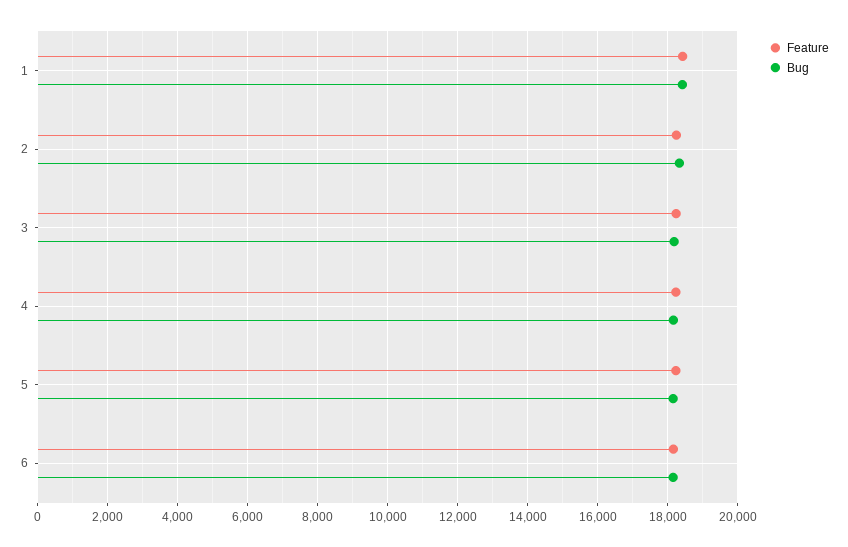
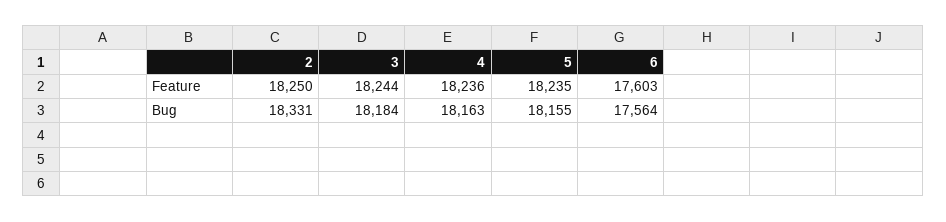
Feature, 1: 18400 -> none
Bug, 1: 18400 -> none
Feature, 6: 18200 -> 17603
Bug, 6: 18200 -> 17564

